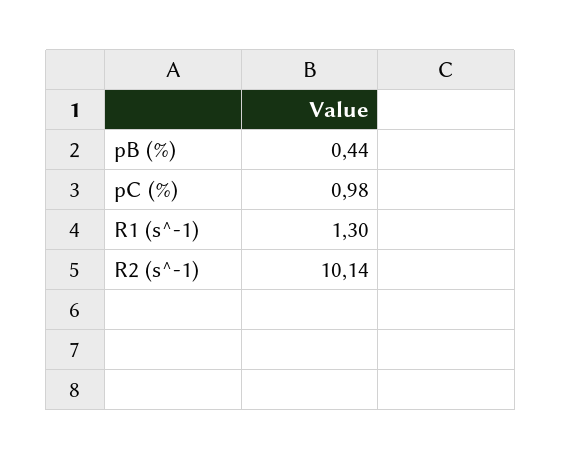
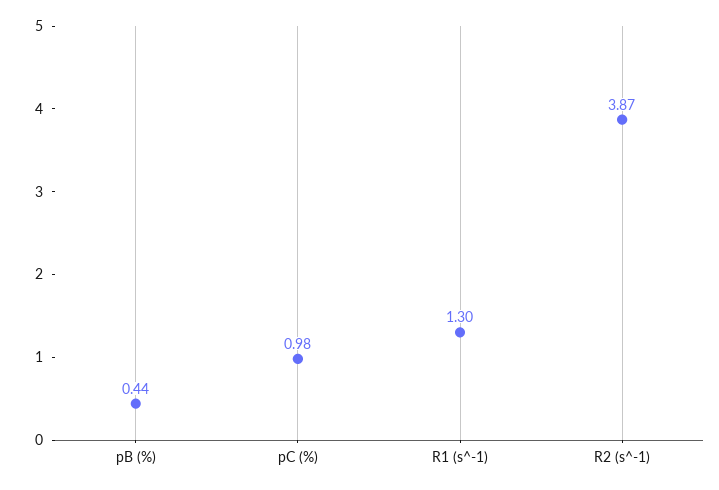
R2 (s^-1): 10.14 -> 3.87

